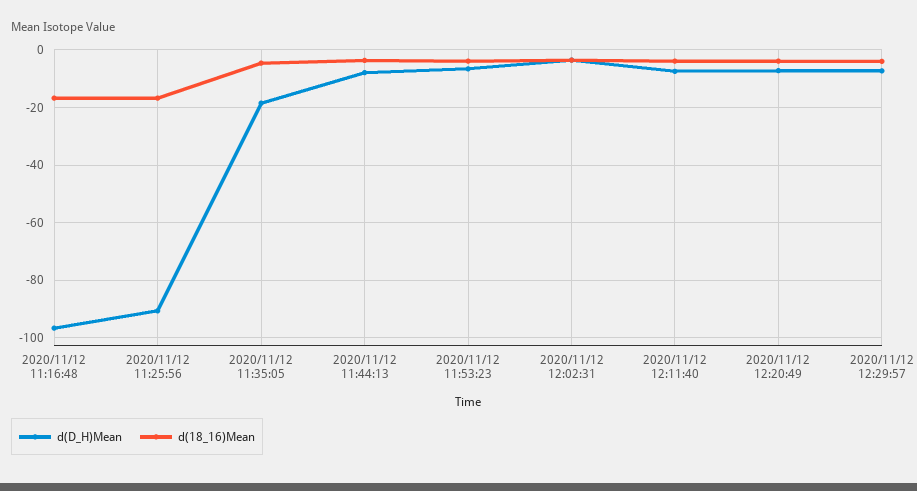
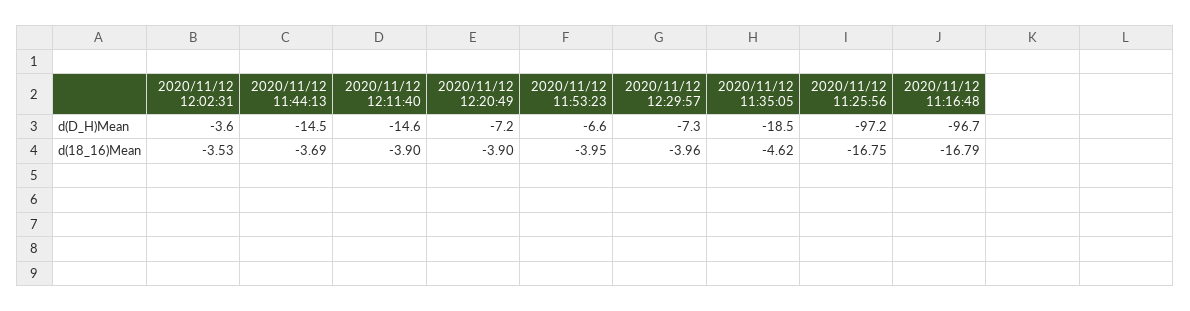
d(D_H)Mean, 2020/11/12 11:25:56: -90 -> -97.2
d(D_H)Mean, 2020/11/12 11:44:13: -7.5 -> -14.5
d(D_H)Mean, 2020/11/12 12:11:40: -7.5 -> -14.6

